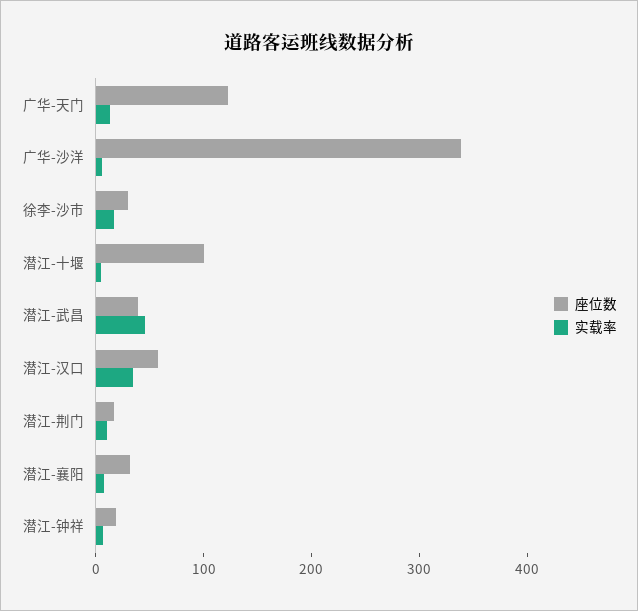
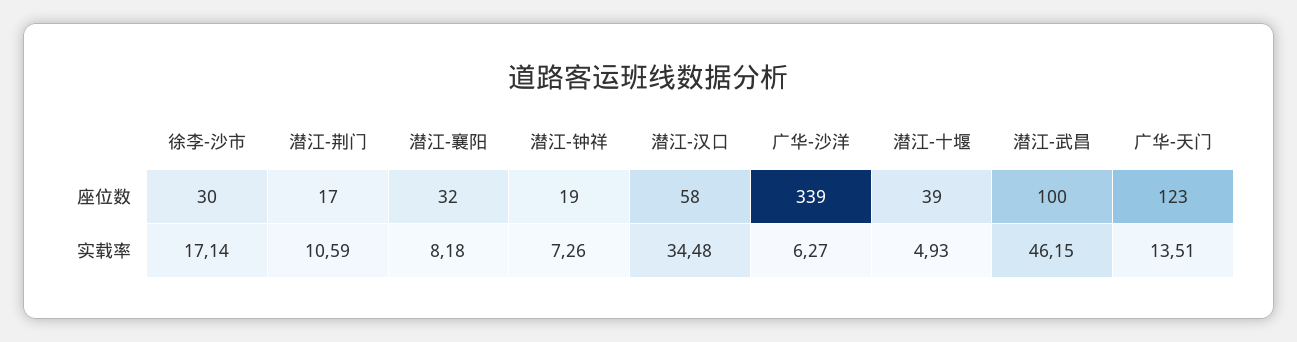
座位数, 潜江-十堰: 100 -> 39
座位数, 潜江-武昌: 40 -> 100

